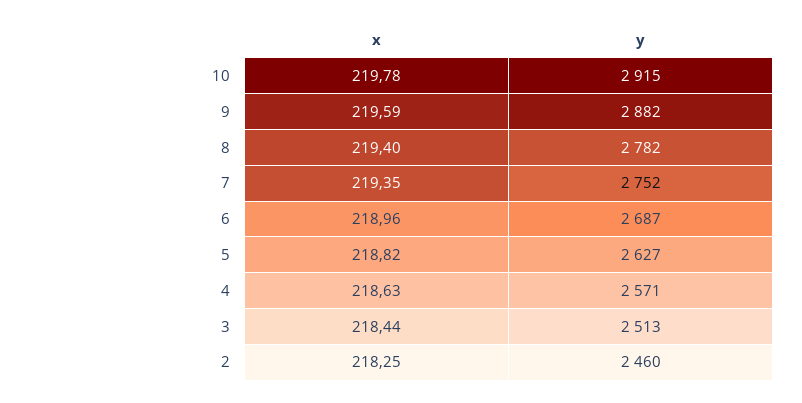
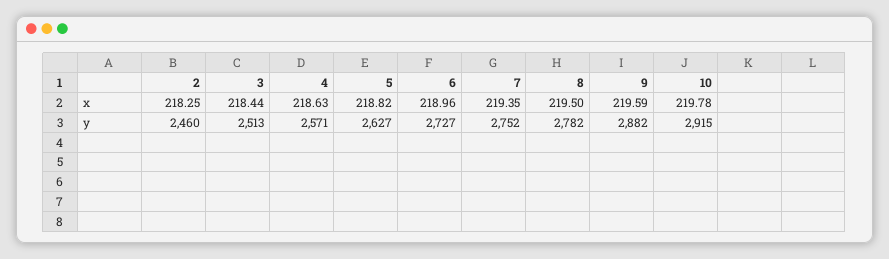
x, 8: 219.4 -> 219.5
y, 6: 2687 -> 2727

